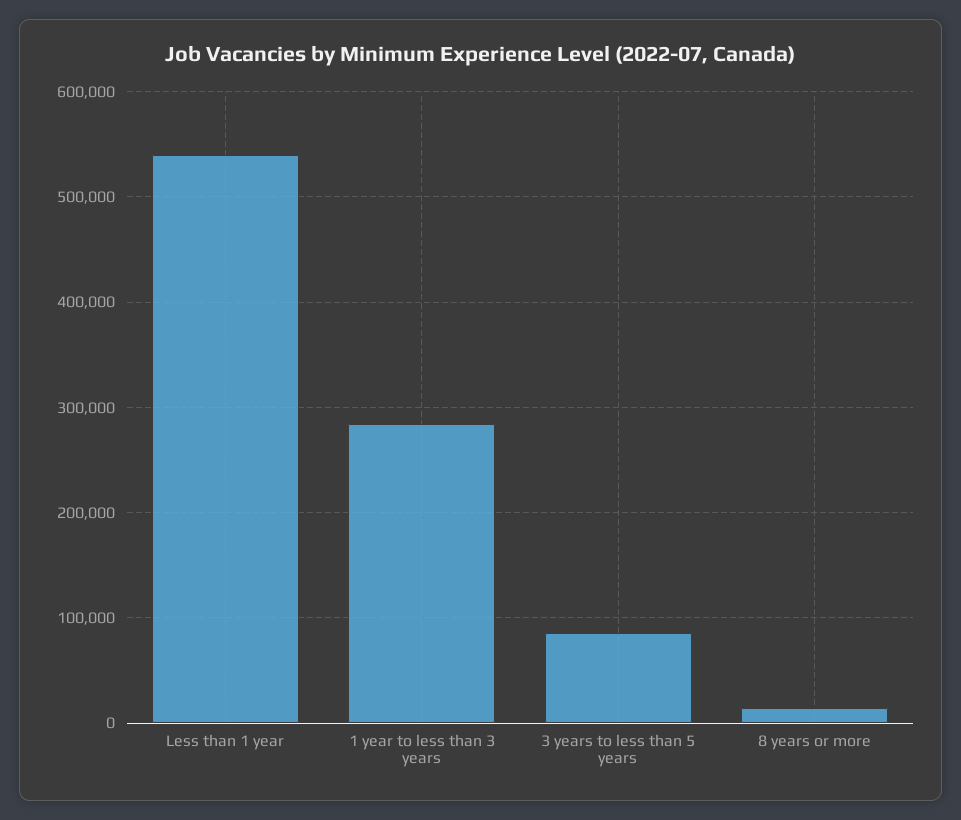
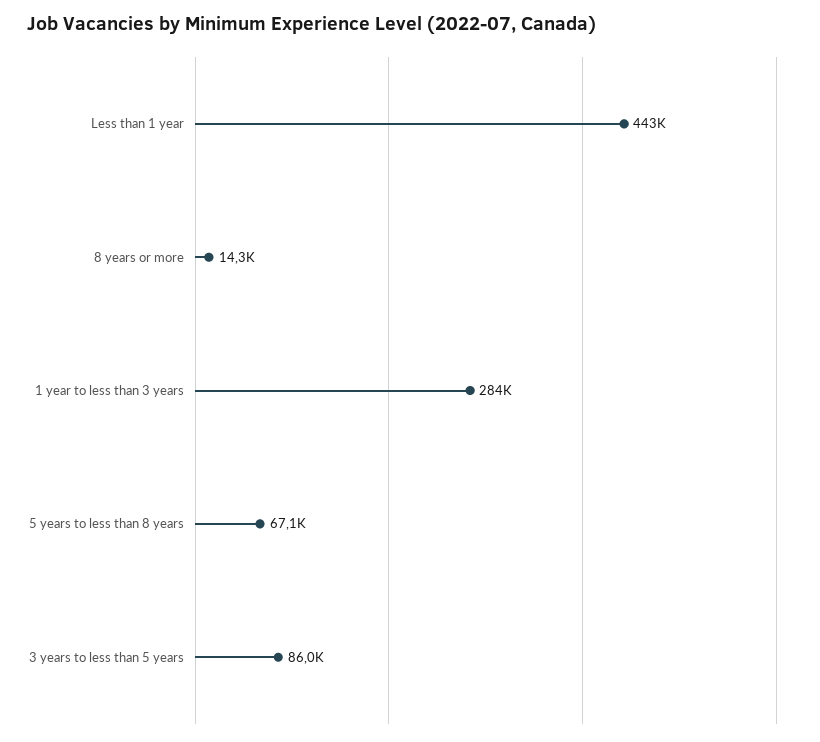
Less than 1 year: 540000 -> 443000
5 years to less than 8 years: none -> 67100

